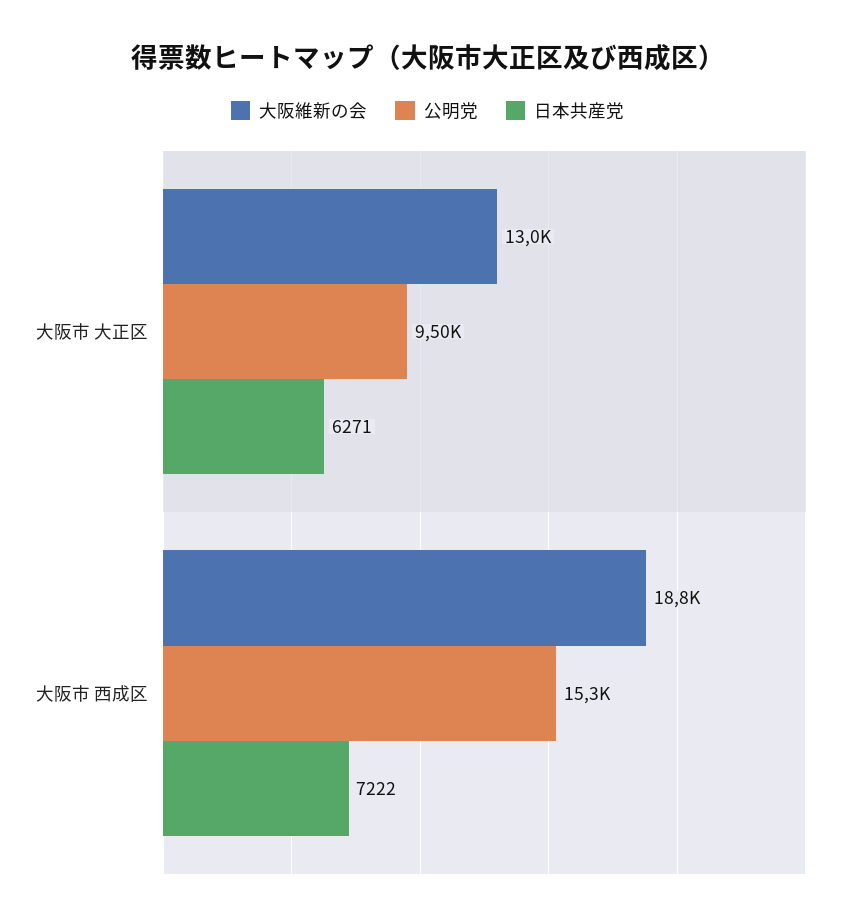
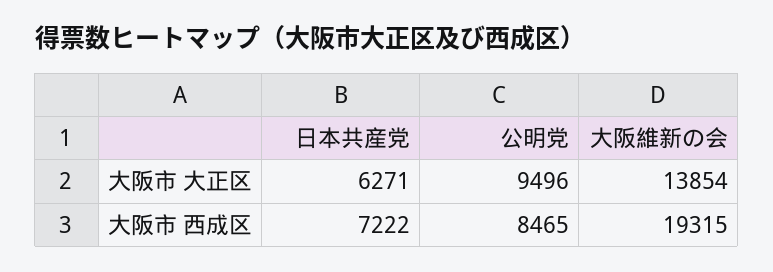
大阪維新の会, 大阪市 大正区: 13000 -> 13854
大阪維新の会, 大阪市 西成区: 18800 -> 19315
公明党, 大阪市 西成区: 15300 -> 8465

